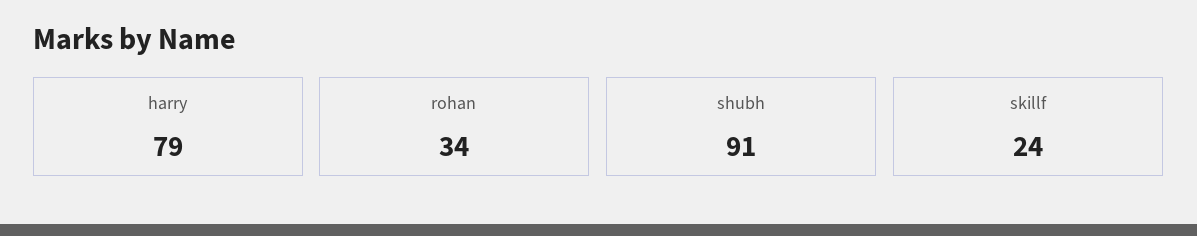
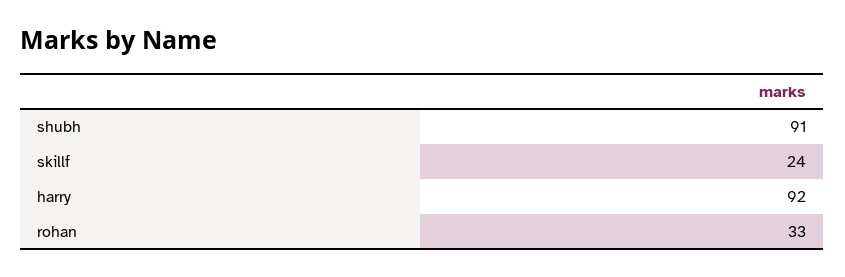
harry: 79 -> 92
rohan: 34 -> 33

